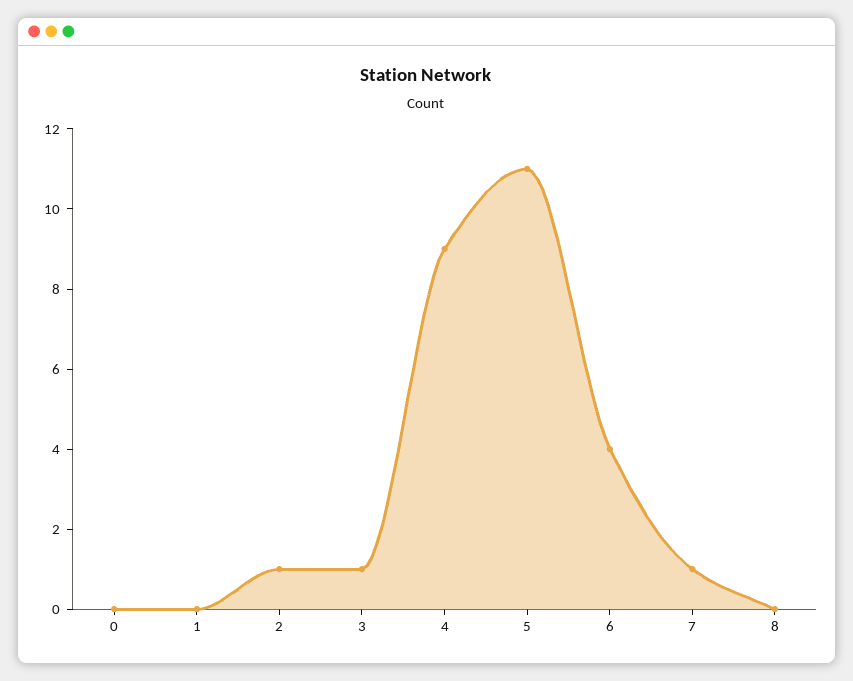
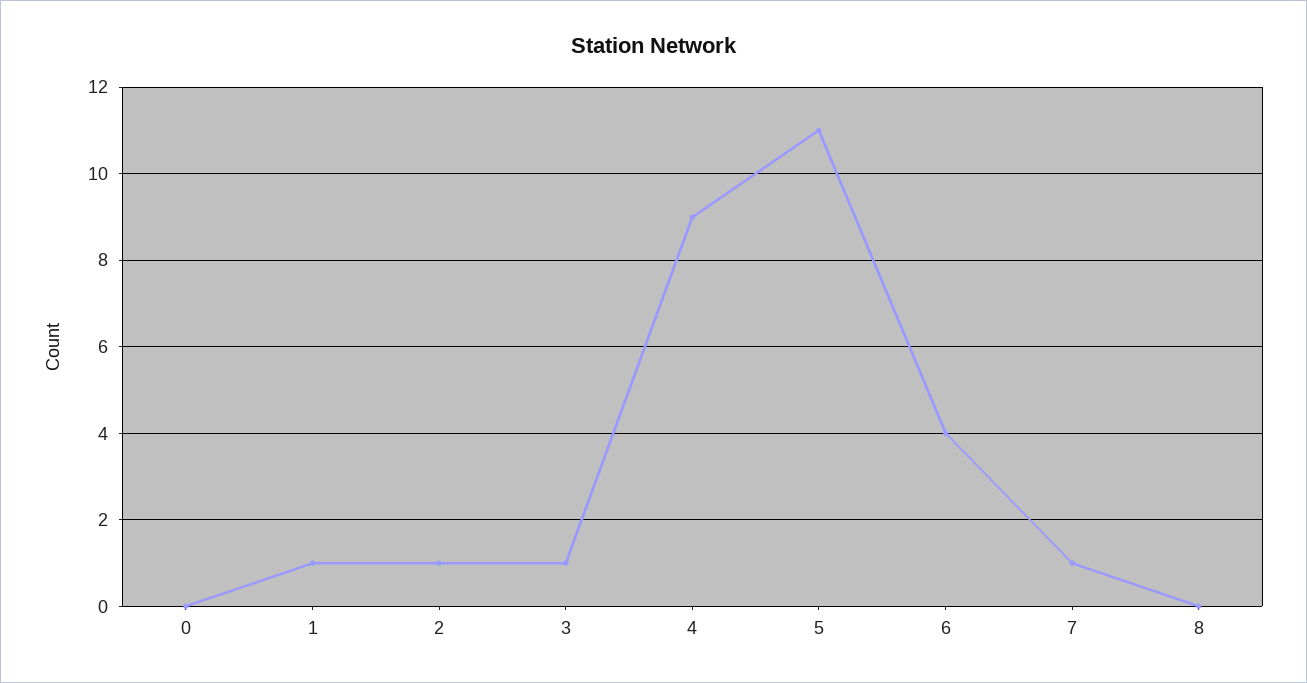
1: 0 -> 1

